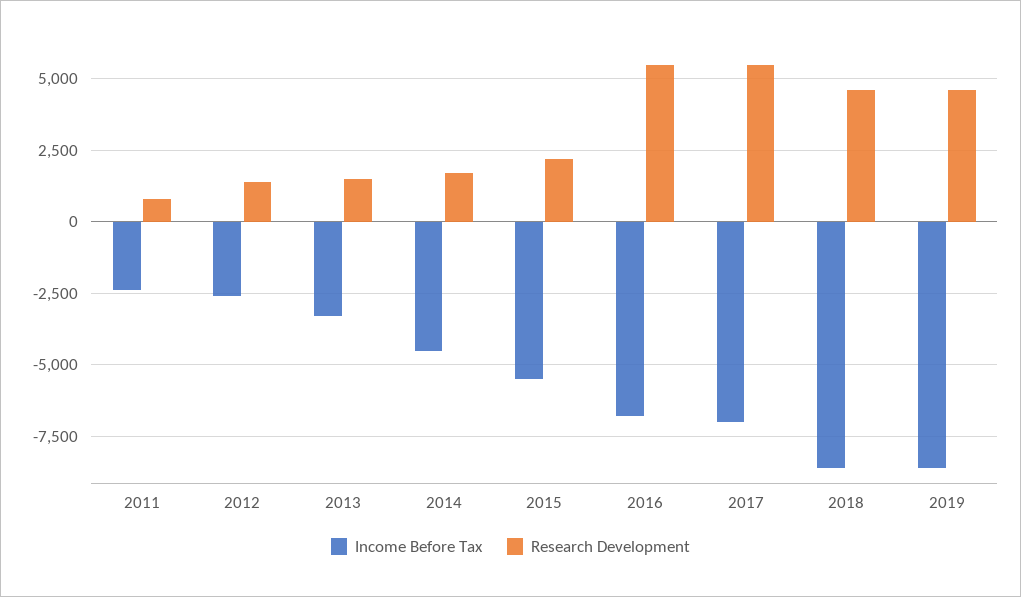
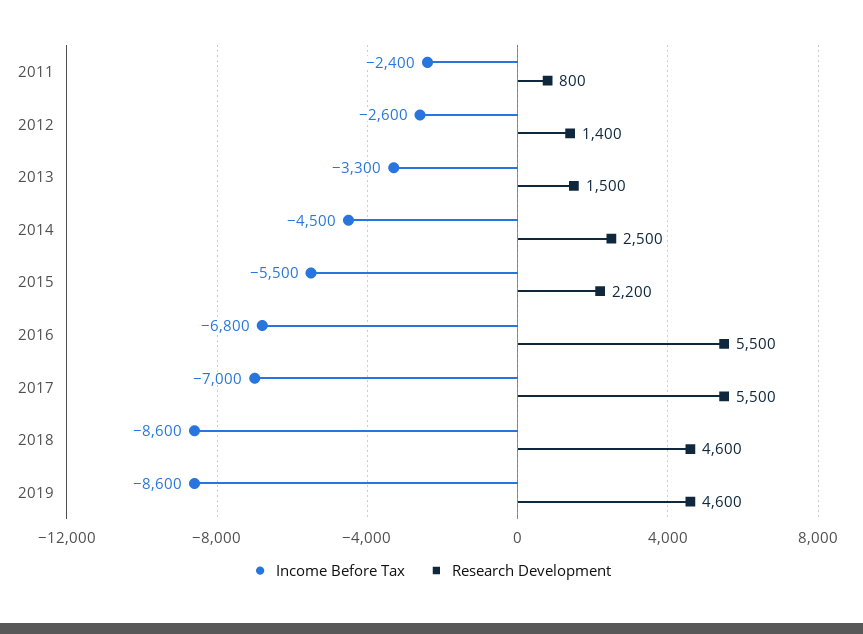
Research Development, 2014: 1750 -> 2500

